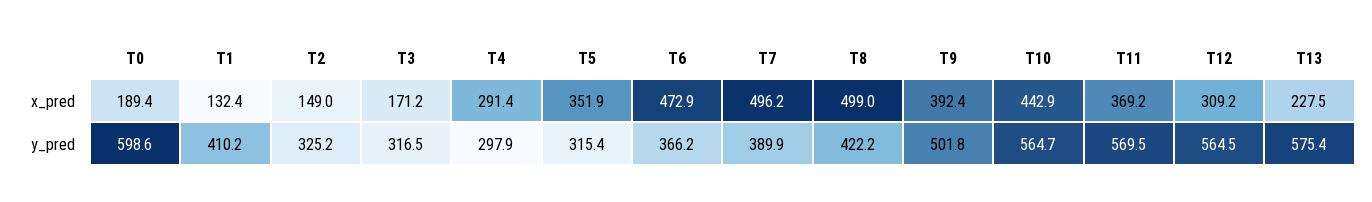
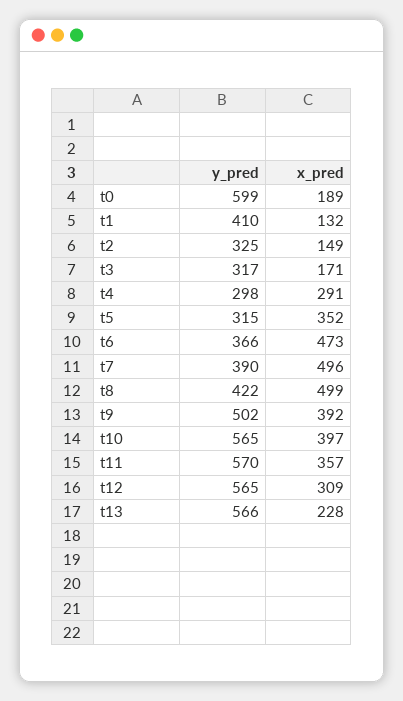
T10, x_pred: 442.9 -> 397
T11, x_pred: 369.2 -> 357
T13, y_pred: 575.4 -> 566

